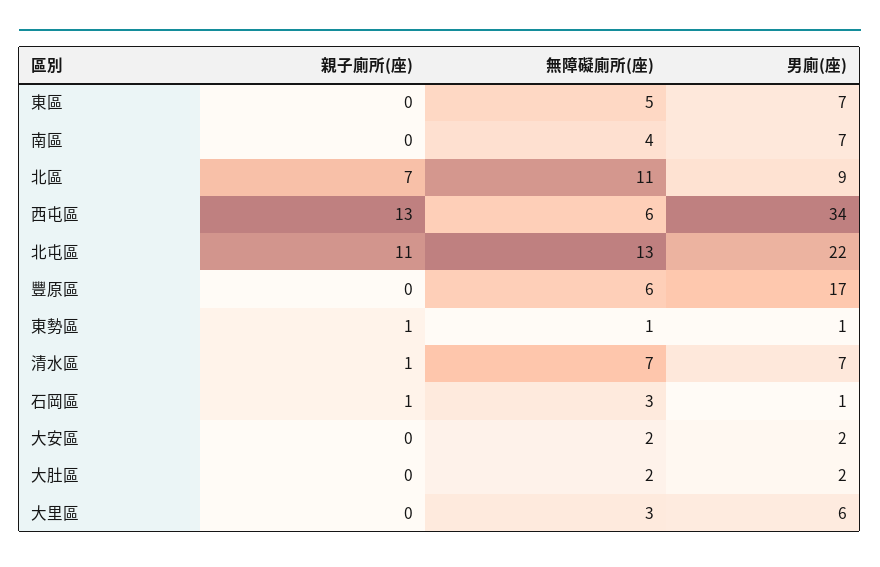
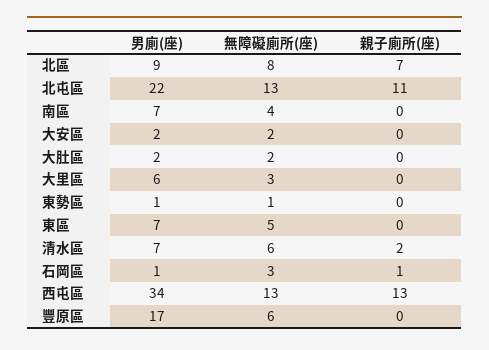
無障礙廁所(座), 北區: 11 -> 8
無障礙廁所(座), 西屯區: 6 -> 13
親子廁所(座), 東勢區: 1 -> 0
親子廁所(座), 清水區: 1 -> 2
無障礙廁所(座), 清水區: 7 -> 6

